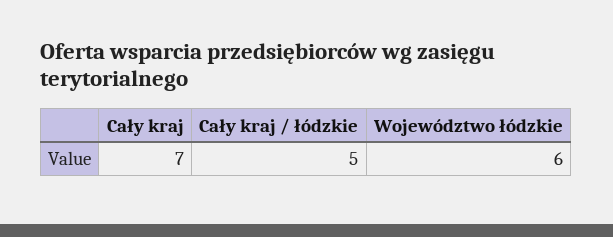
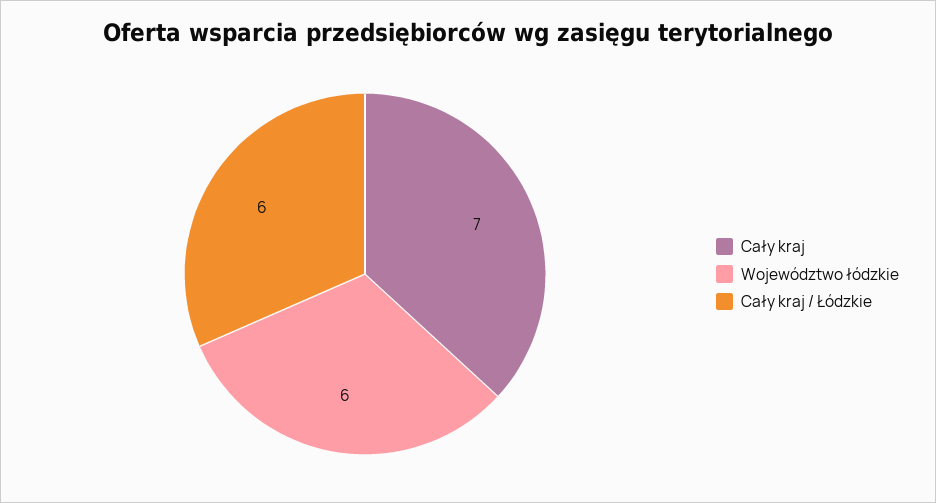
Cały kraj / łódzkie: 5 -> 6

